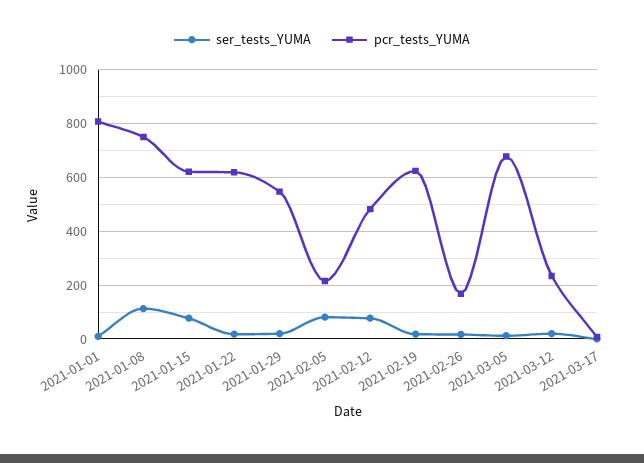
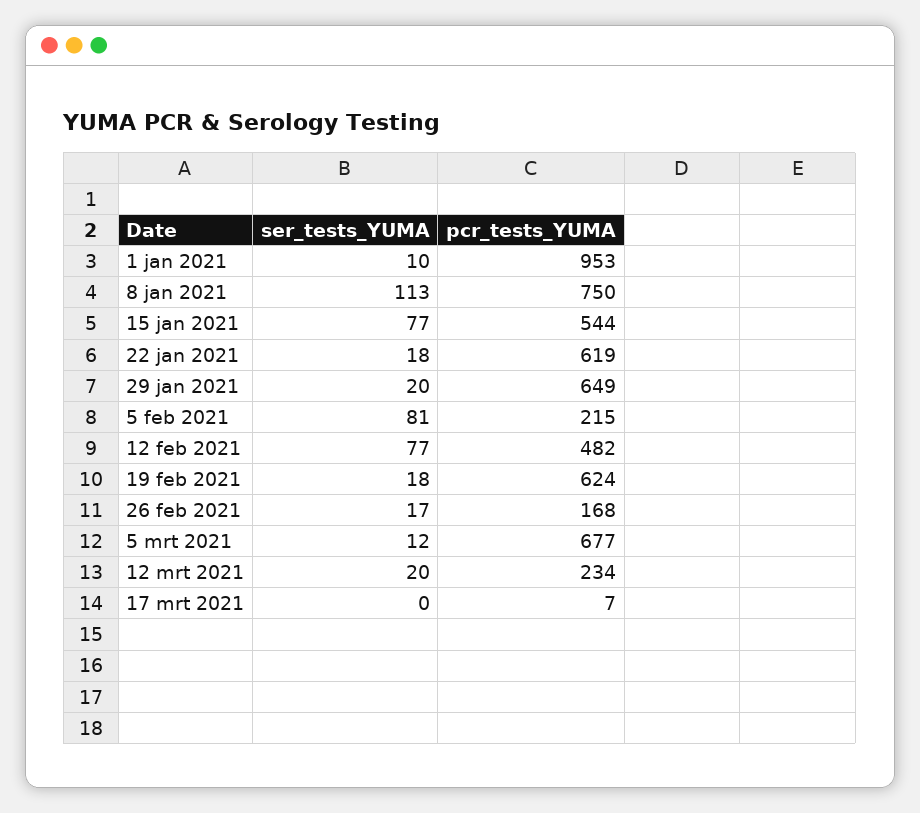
pcr_tests_YUMA, 2021-01-01: 800 -> 953
pcr_tests_YUMA, 2021-01-15: 625 -> 544
pcr_tests_YUMA, 2021-01-29: 550 -> 649

